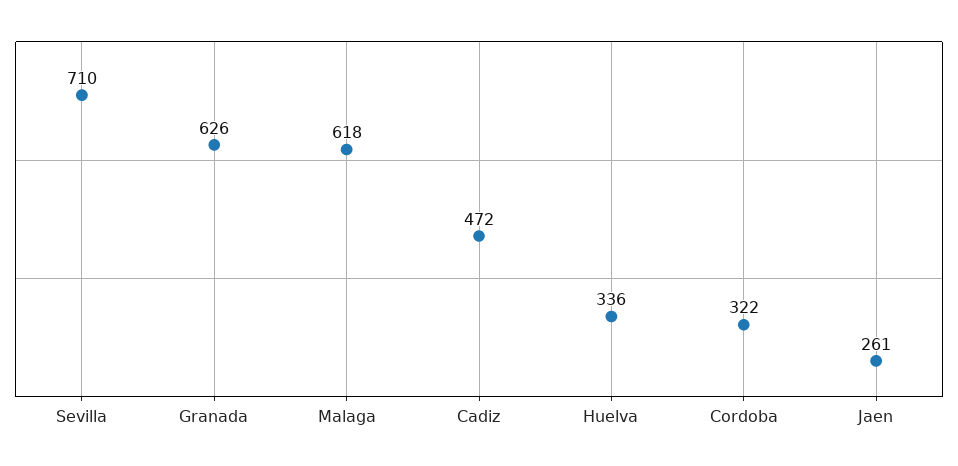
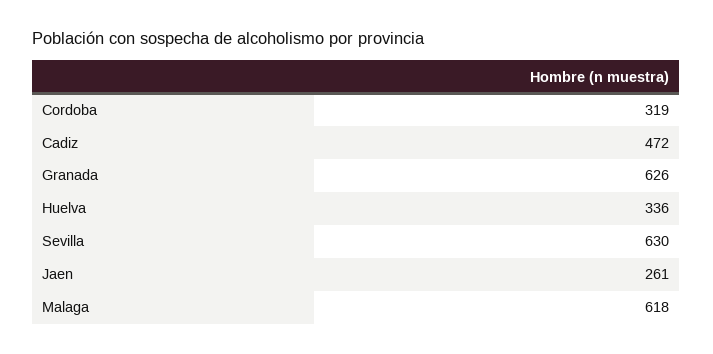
Sevilla: 710 -> 630
Cordoba: 322 -> 319

